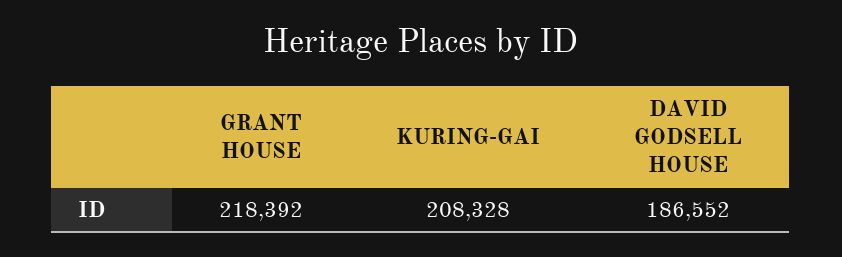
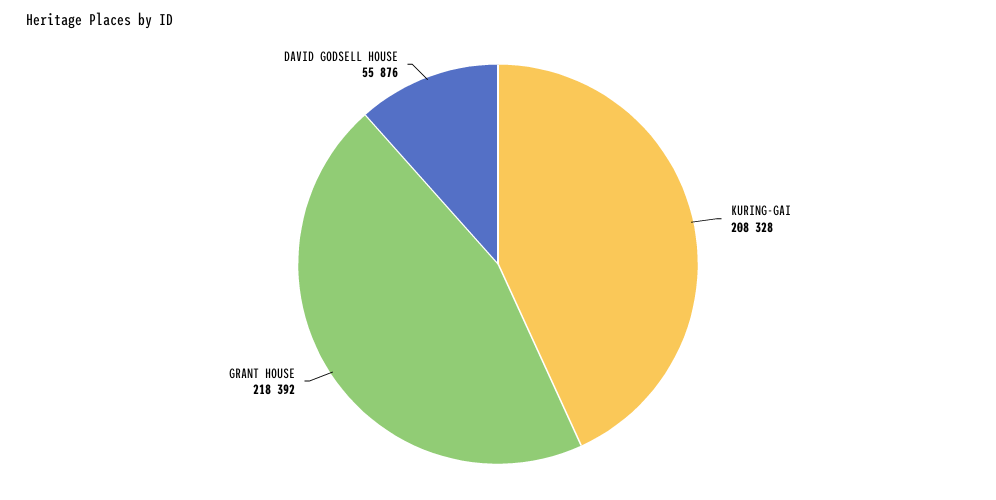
DAVID GODSELL HOUSE: 186552 -> 55876

